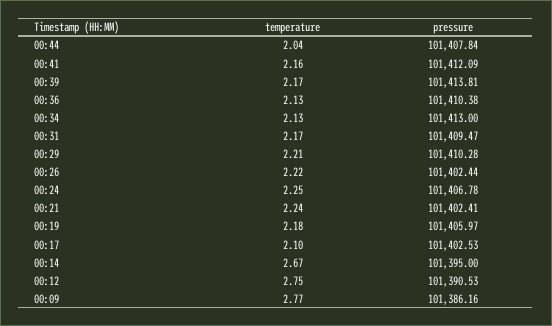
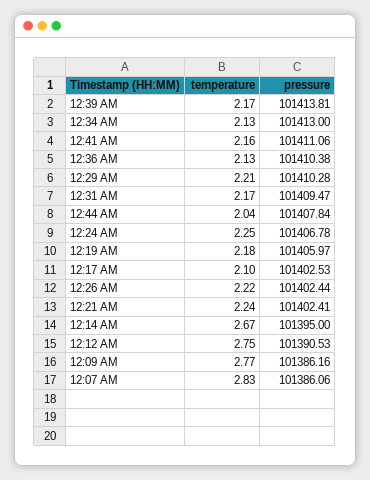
pressure, 00:41: 101412.09 -> 101411.06
temperature, 12:07 AM: none -> 2.83
pressure, 12:07 AM: none -> 101386.06

